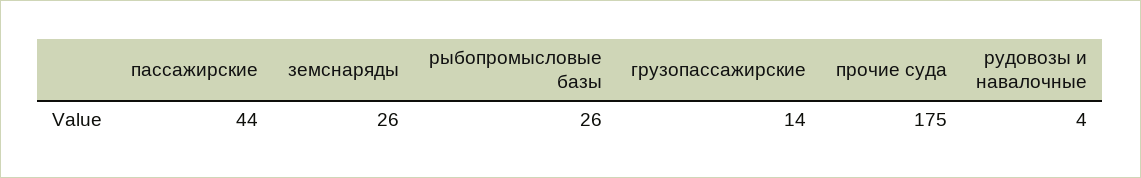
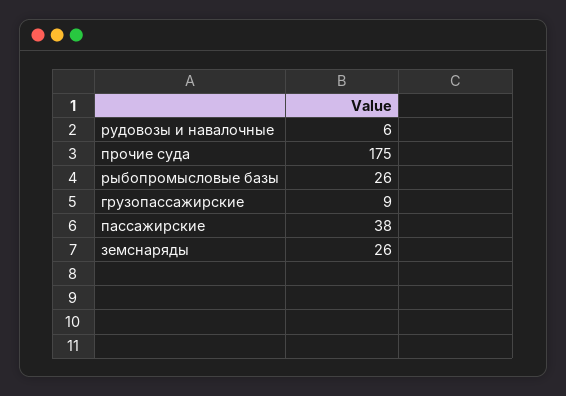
пассажирские: 44 -> 38
грузопассажирские: 14 -> 9
рудовозы и навалочные: 4 -> 6

